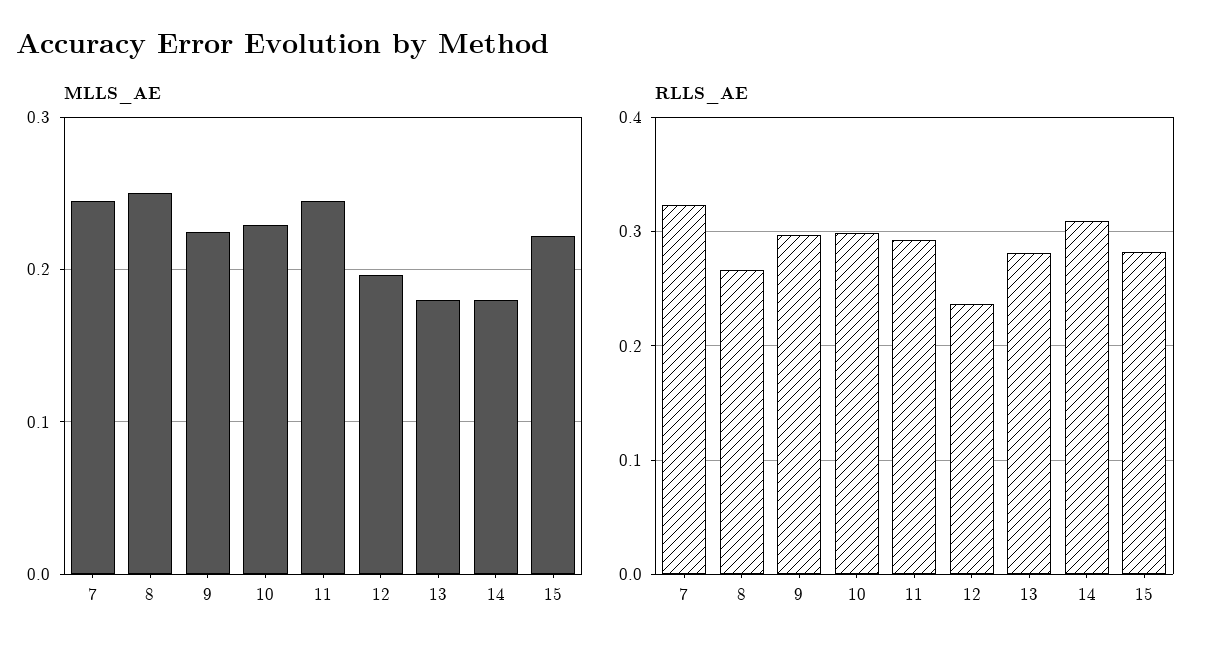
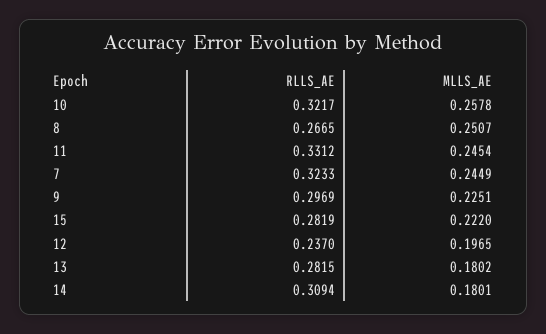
MLLS_AE, 10: 0.23 -> 0.2578
RLLS_AE, 10: 0.3 -> 0.3217
RLLS_AE, 11: 0.29 -> 0.3312

